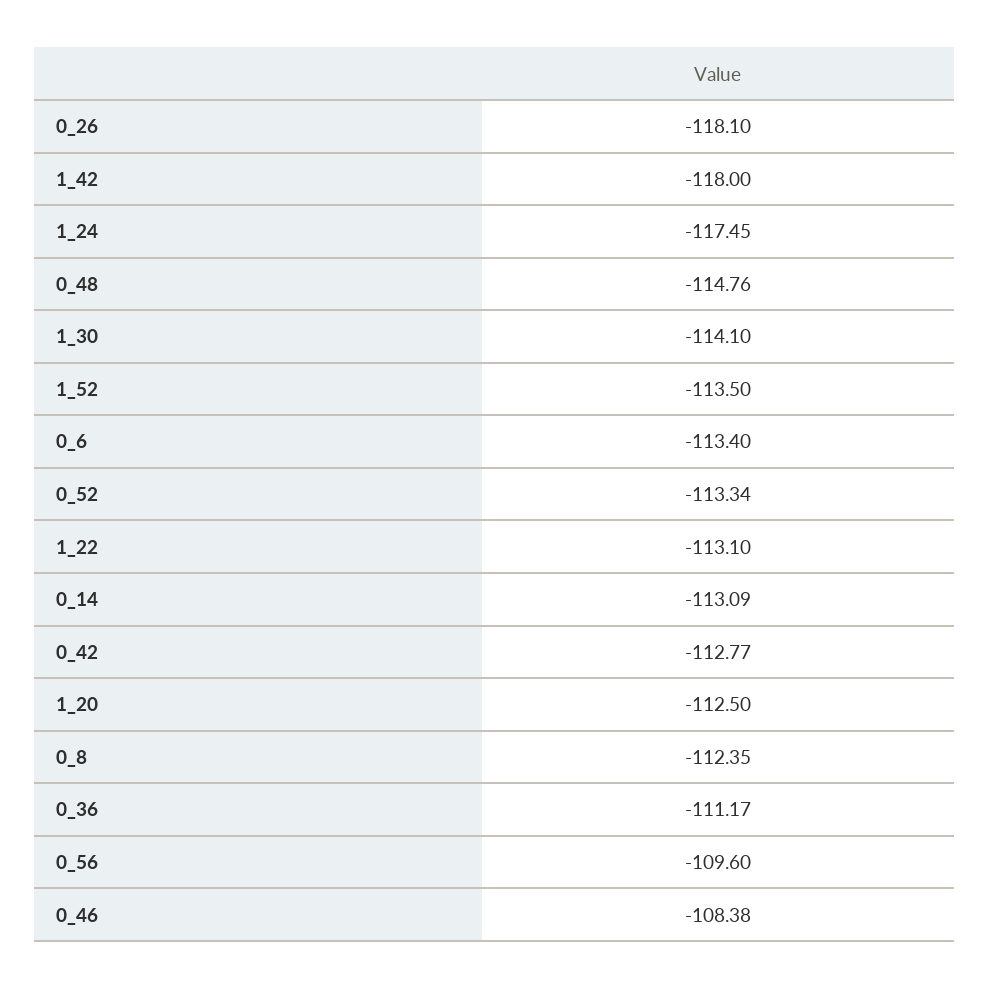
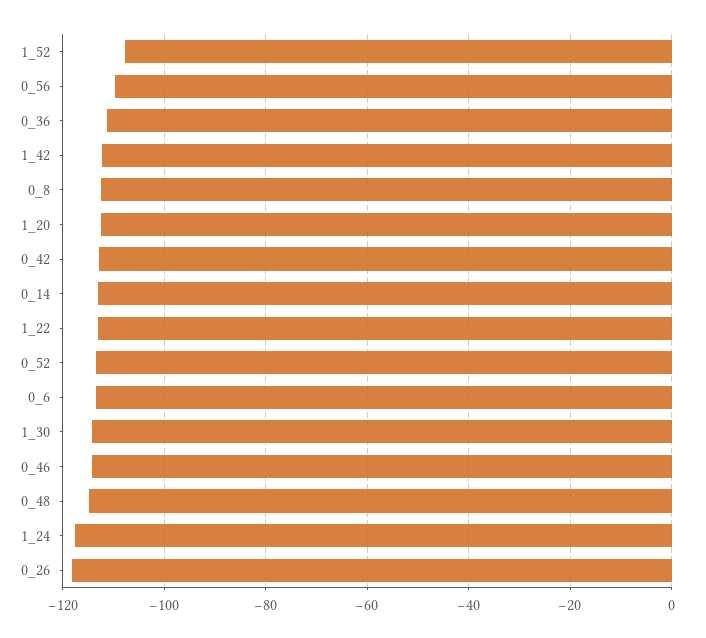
1_42: -118 -> -112
1_52: -113.5 -> -108
0_46: -108.38 -> -114

